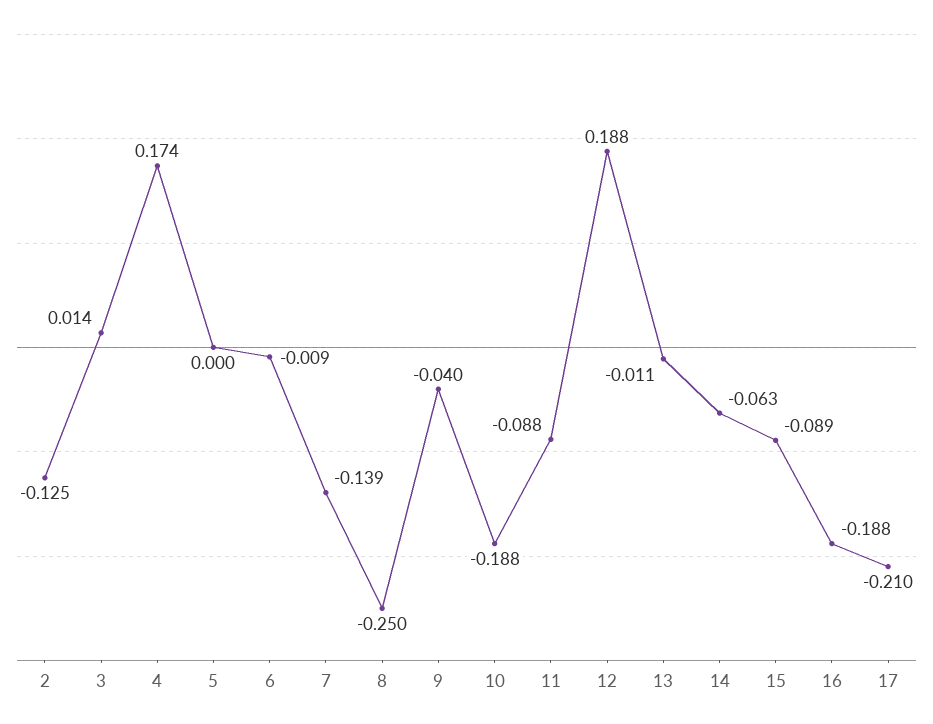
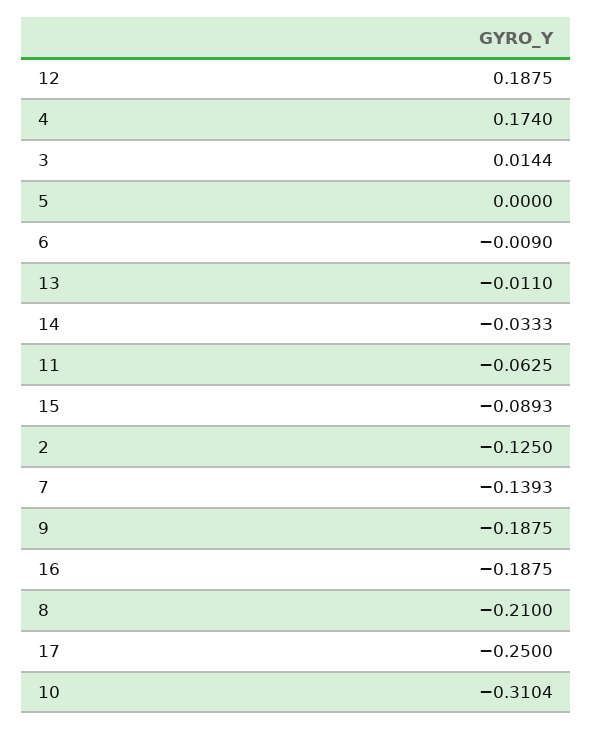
8: -0.25 -> -0.21
9: -0.04 -> -0.1875
10: -0.188 -> -0.3104
11: -0.088 -> -0.0625
14: -0.063 -> -0.0333
17: -0.21 -> -0.25

